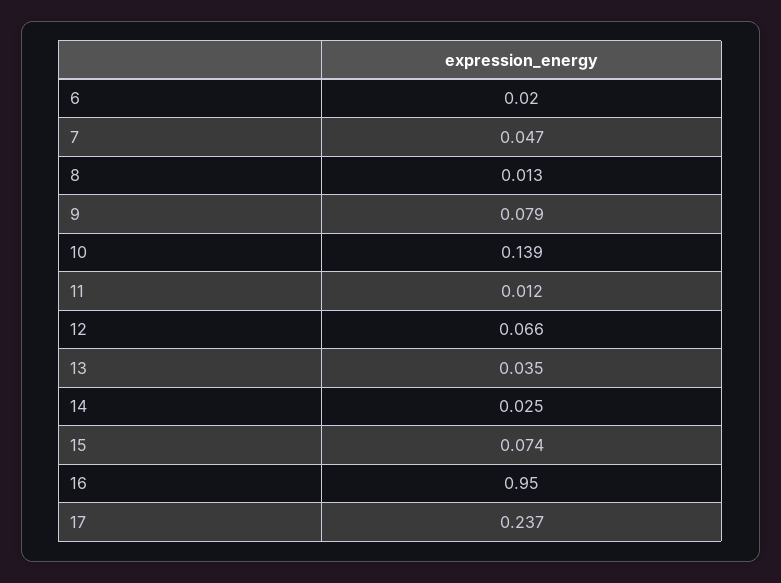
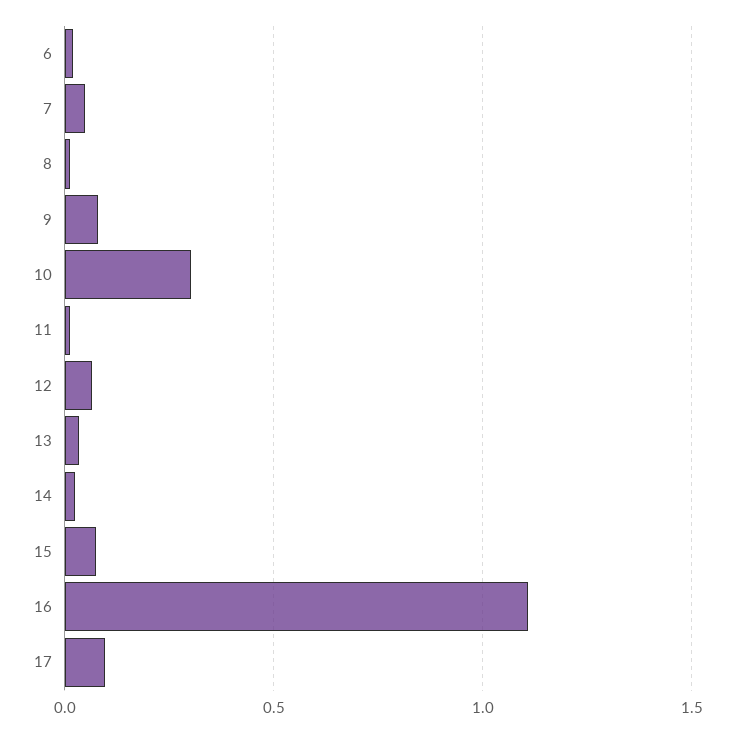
10: 0.139 -> 0.3
16: 0.95 -> 1.1
17: 0.237 -> 0.1

